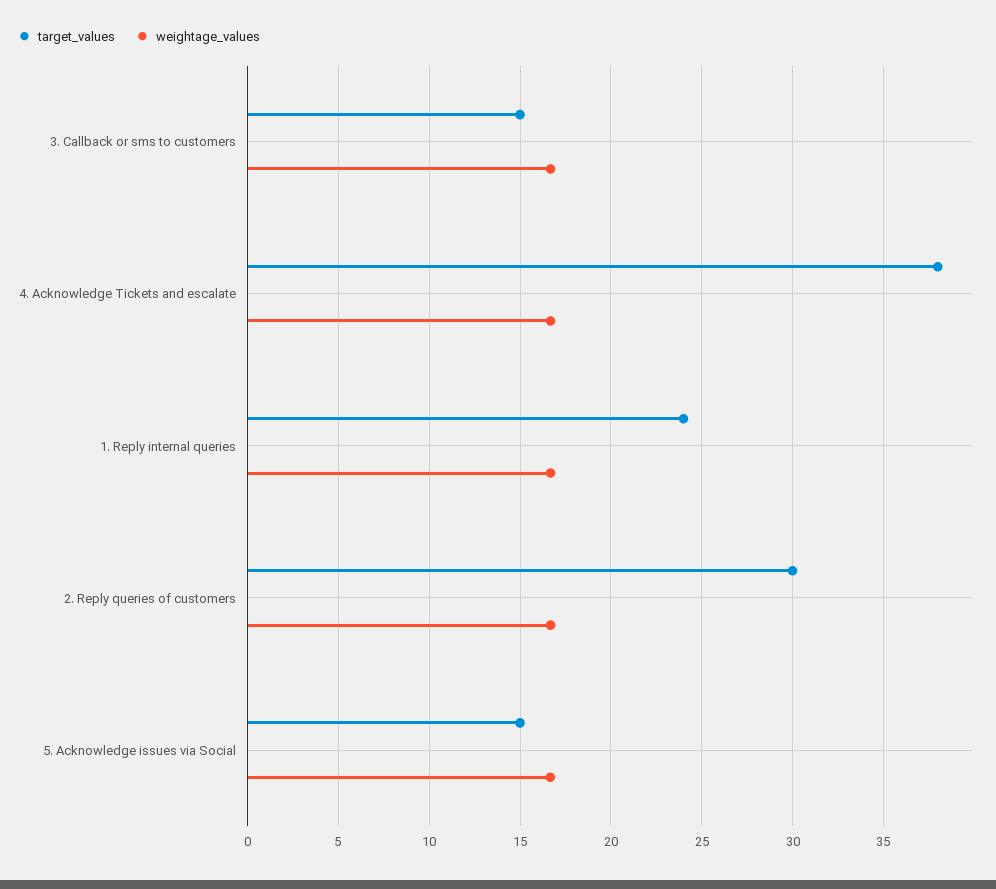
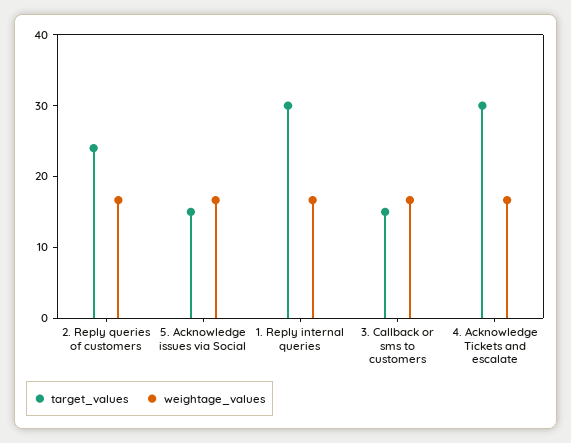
target_values, 4. Acknowledge Tickets and escalate: 38 -> 30
target_values, 1. Reply internal queries: 24 -> 30
target_values, 2. Reply queries of customers: 30 -> 24

